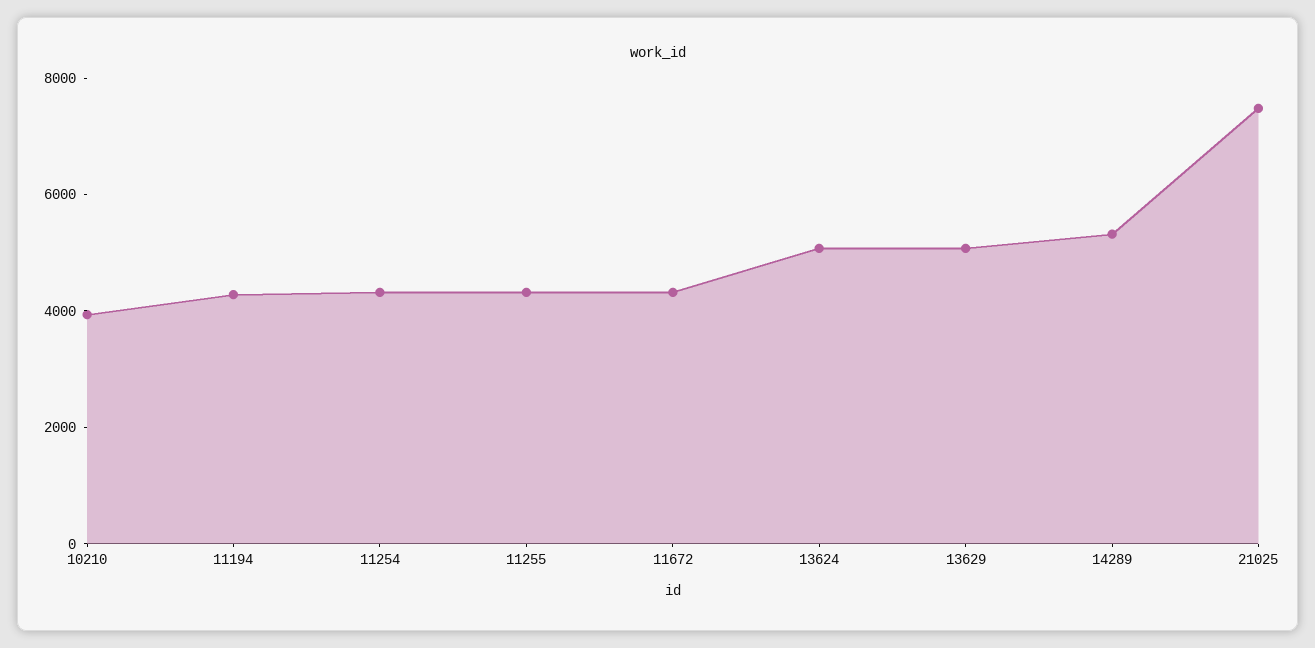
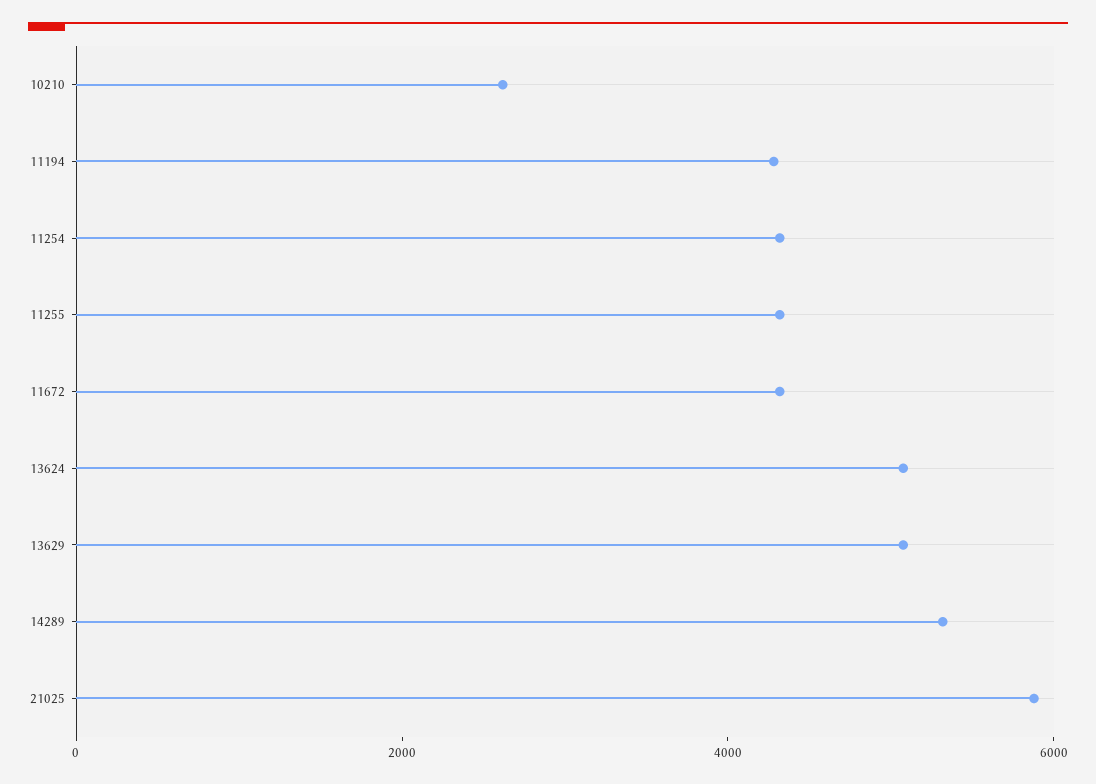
10210: 4000 -> 2500
21025: 7500 -> 6000

